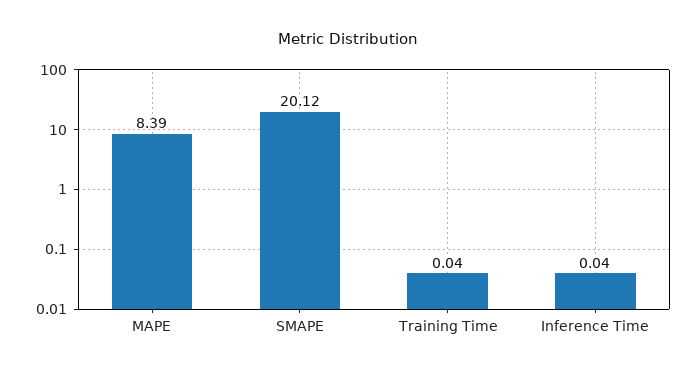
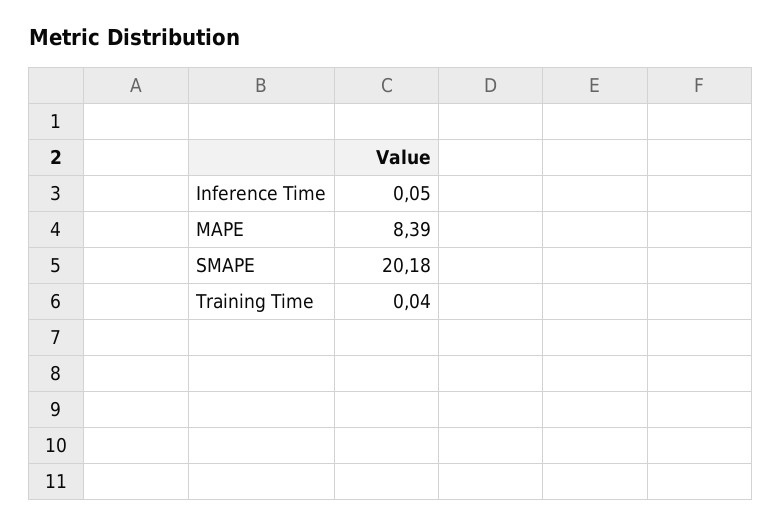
SMAPE: 20.12 -> 20.18
Inference Time: 0.04 -> 0.05

